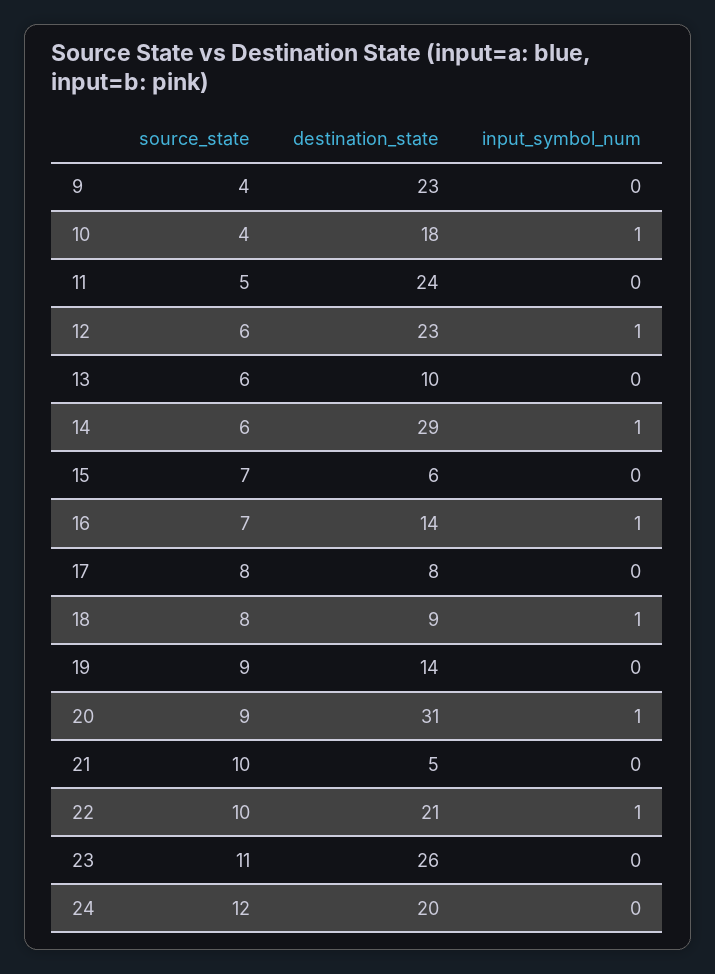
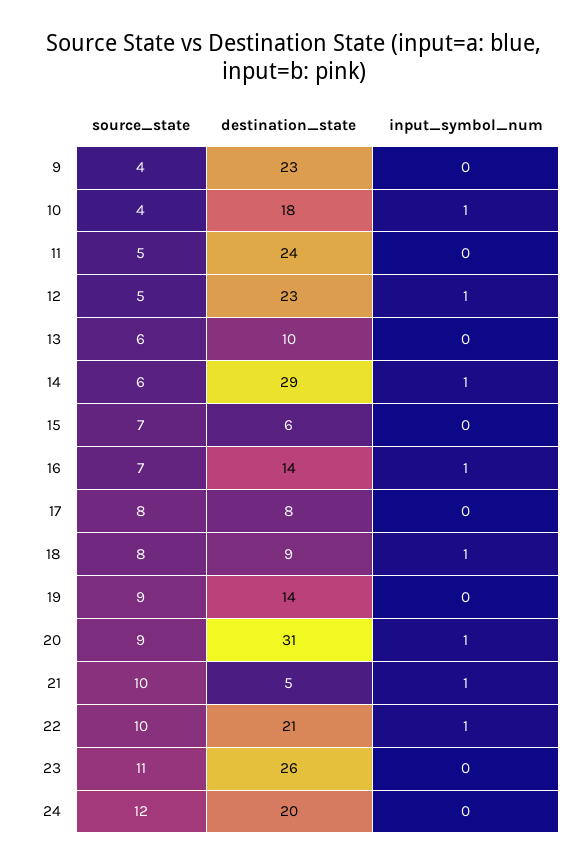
source_state, 12: 6 -> 5
input_symbol_num, 21: 0 -> 1

